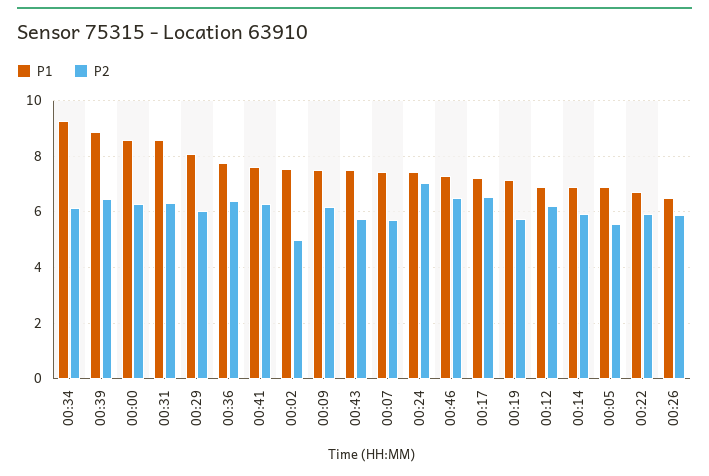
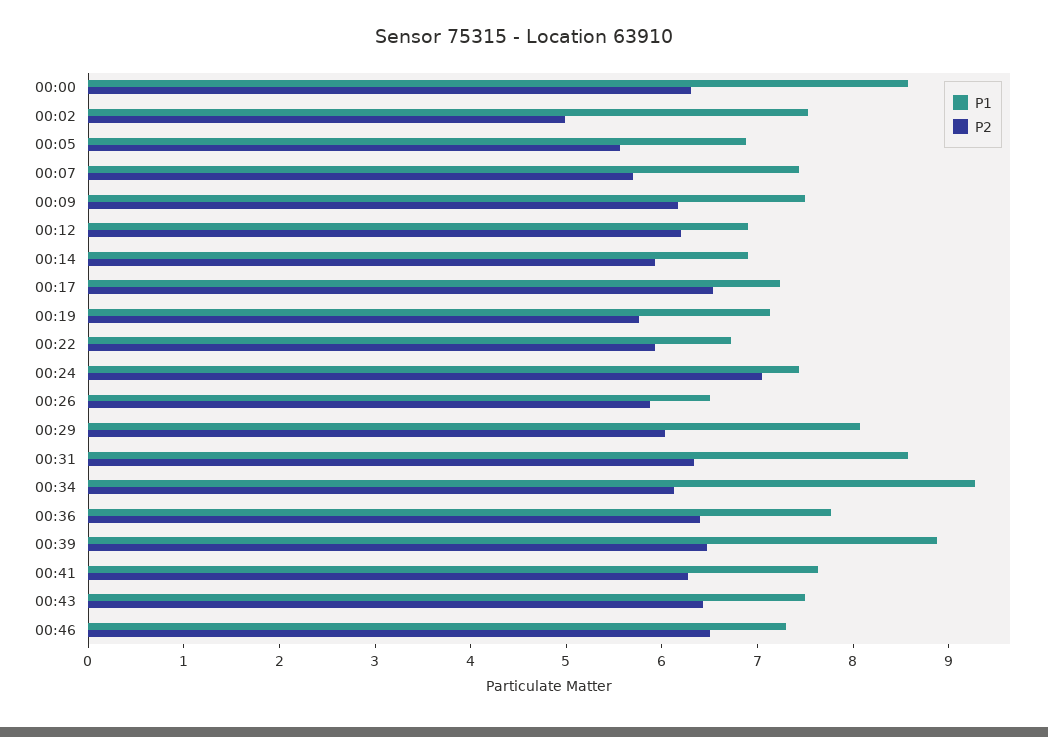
P2, 00:43: 5.75 -> 6.4

